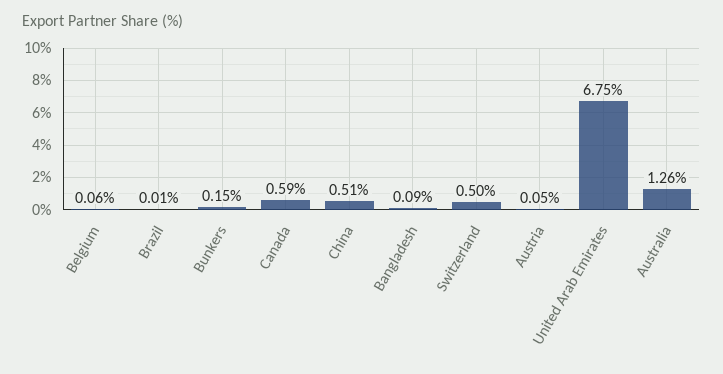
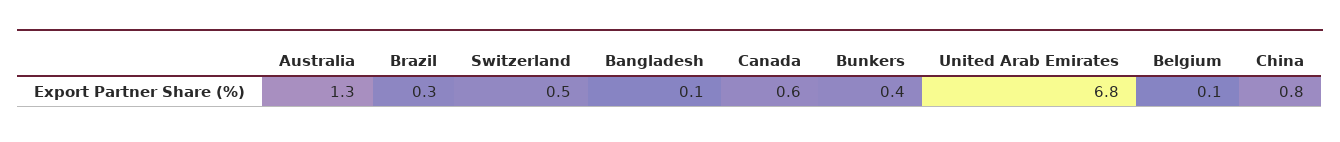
Brazil: 0.01 -> 0.3
Bunkers: 0.15 -> 0.4
China: 0.51 -> 0.8
Austria: 0.05 -> none

